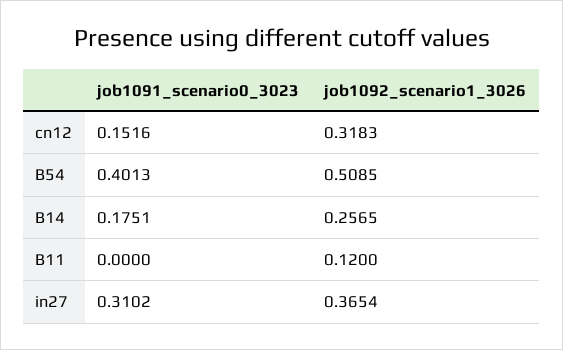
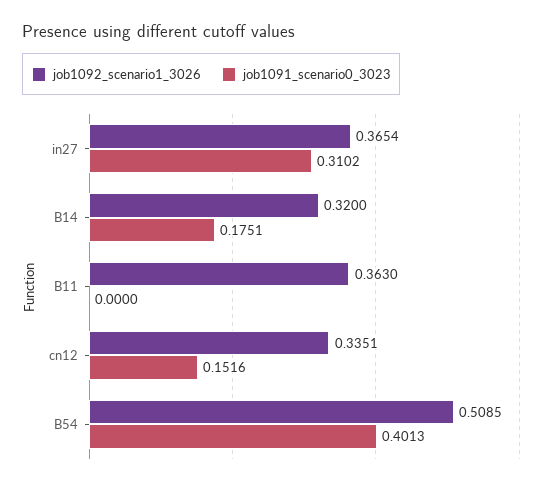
job1092_scenario1_3026, cn12: 0.3183 -> 0.3351
job1092_scenario1_3026, B14: 0.2565 -> 0.32
job1092_scenario1_3026, B11: 0.12 -> 0.363

